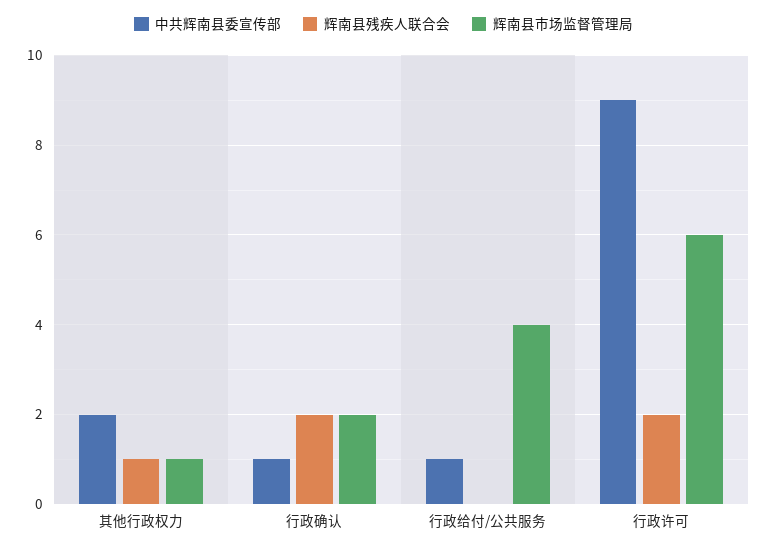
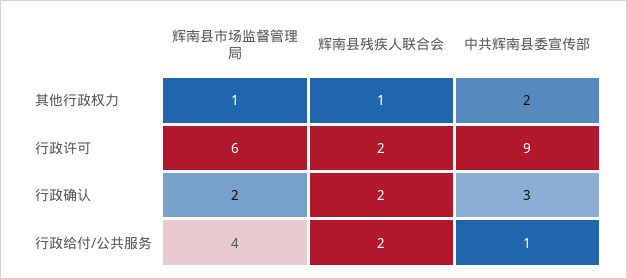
中共辉南县委宣传部, 行政确认: 1 -> 3
辉南县残疾人联合会, 行政给付/公共服务: 0 -> 2

